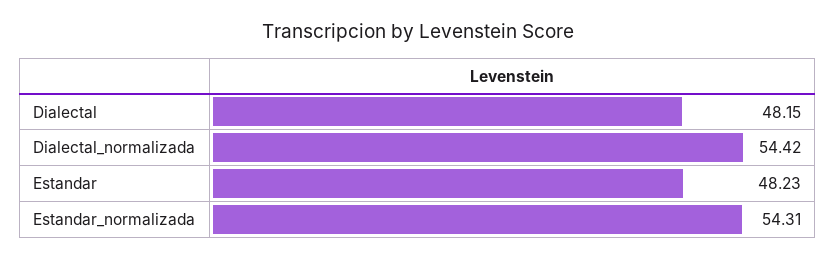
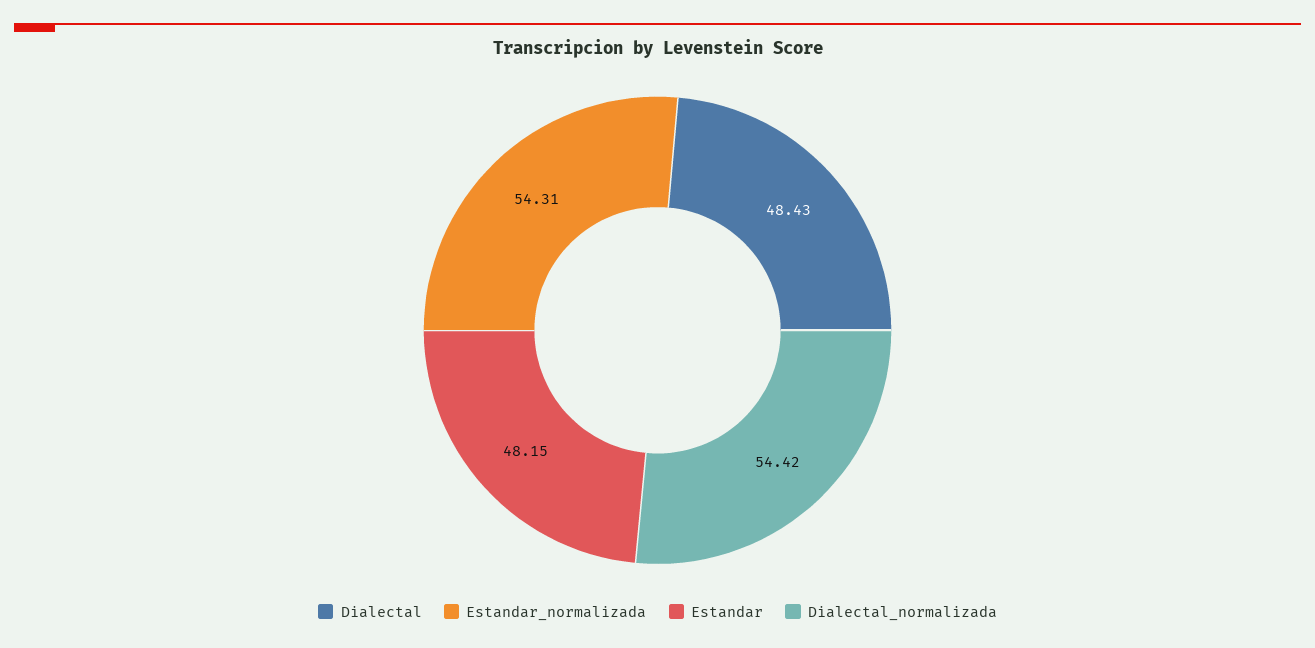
Dialectal: 48.15 -> 48.43
Estandar: 48.23 -> 48.15

